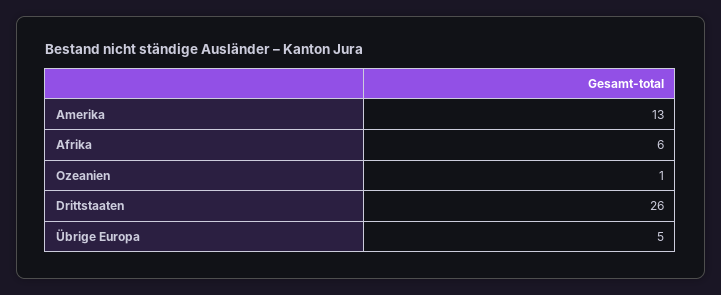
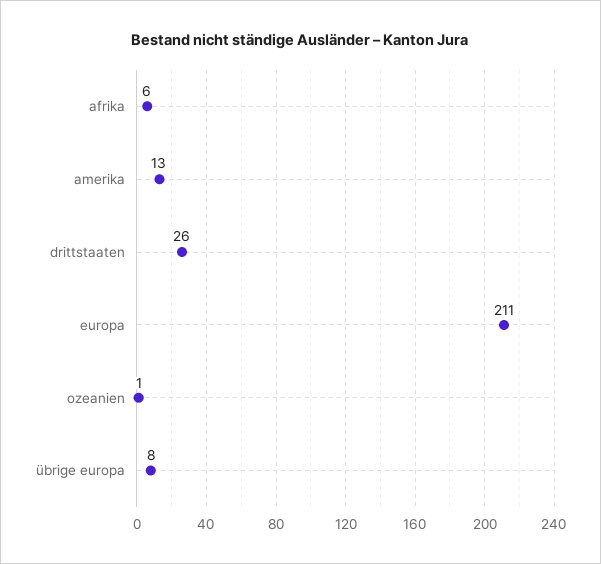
Übrige Europa: 5 -> 8
europa: none -> 211

